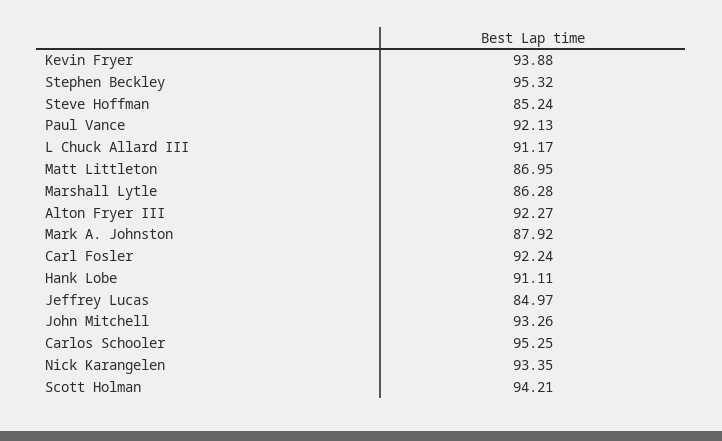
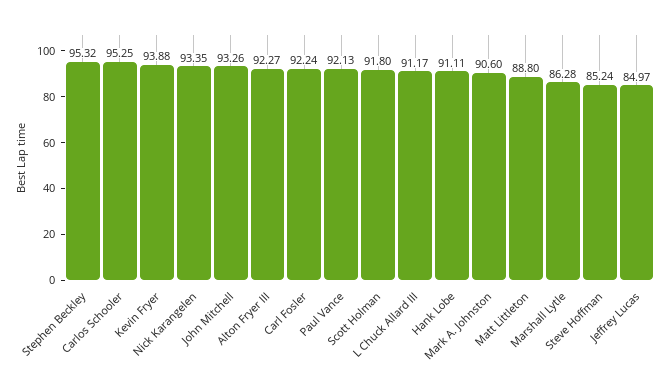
Matt Littleton: 86.95 -> 88.8
Mark A. Johnston: 87.92 -> 90.6
Scott Holman: 94.21 -> 91.8

